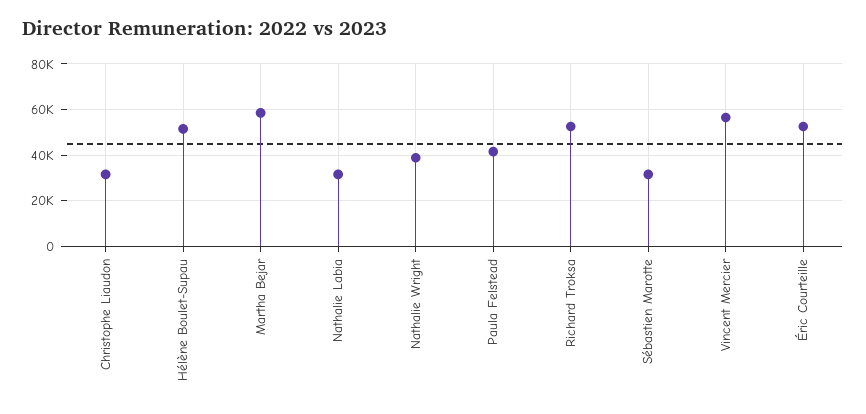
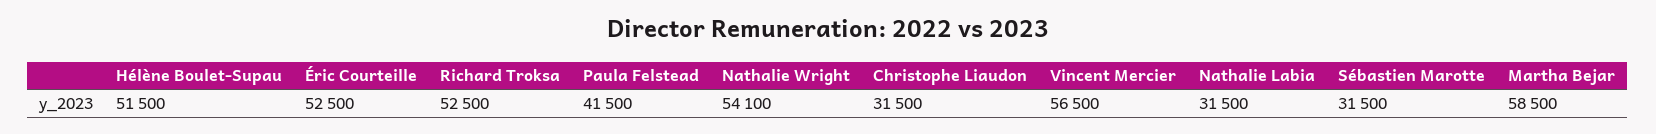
Nathalie Wright: 40000 -> 54100

